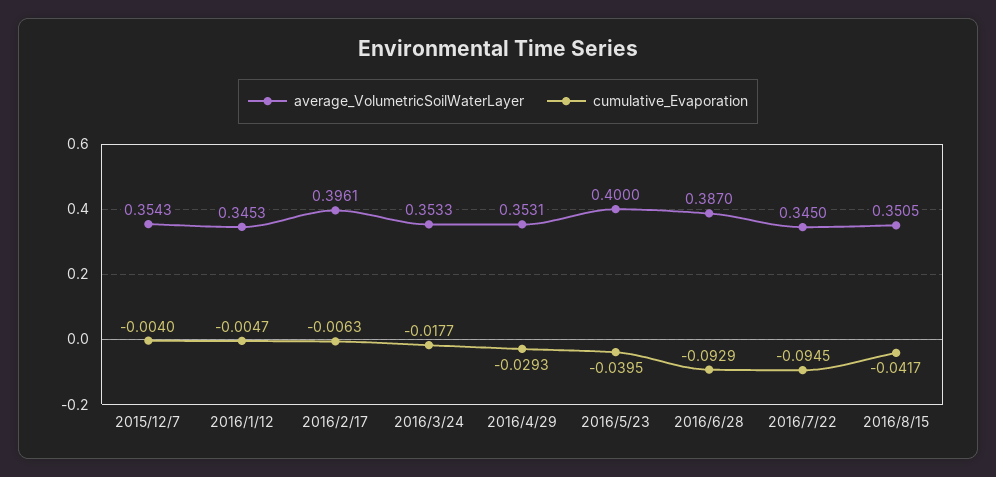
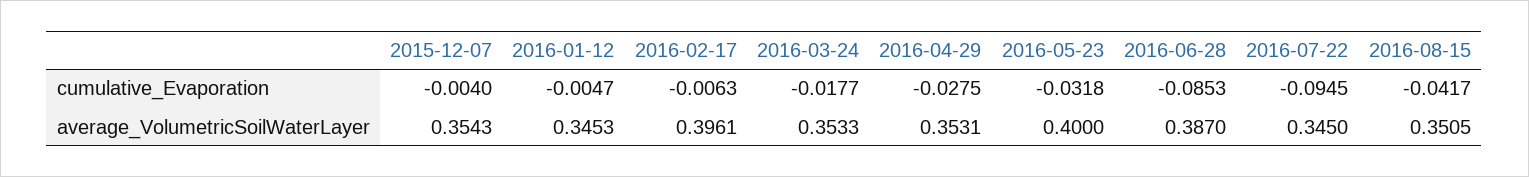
cumulative_Evaporation, 2016/4/29: -0.0293 -> -0.0275
cumulative_Evaporation, 2016/5/23: -0.0395 -> -0.0318
cumulative_Evaporation, 2016/6/28: -0.0929 -> -0.0853

